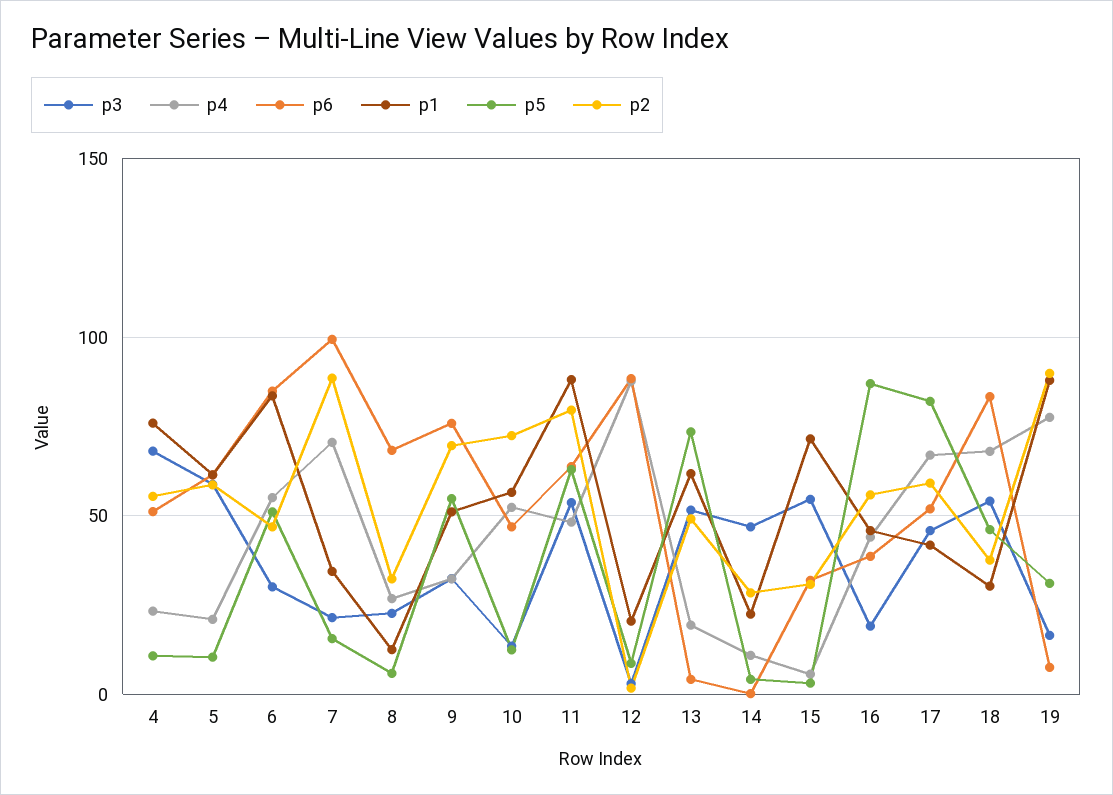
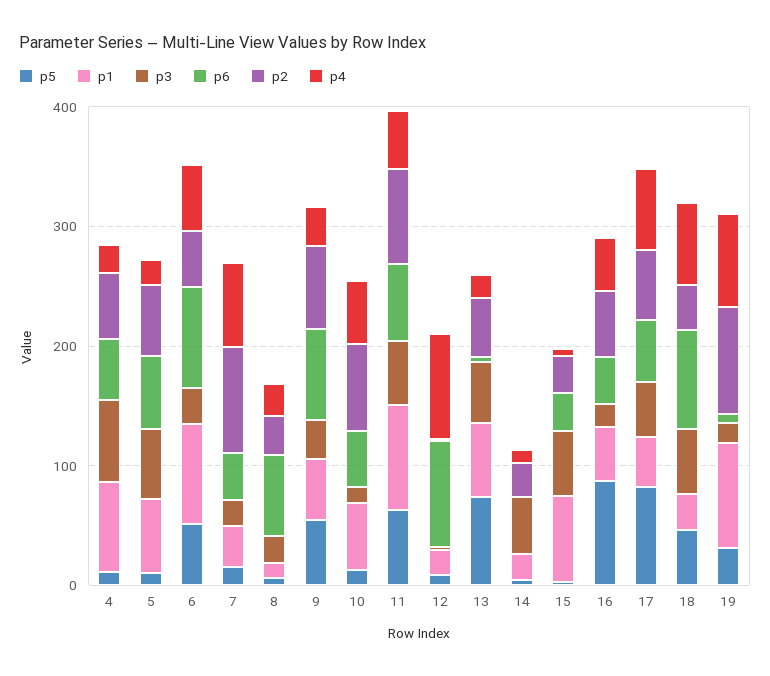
p6, 7: 100 -> 40

